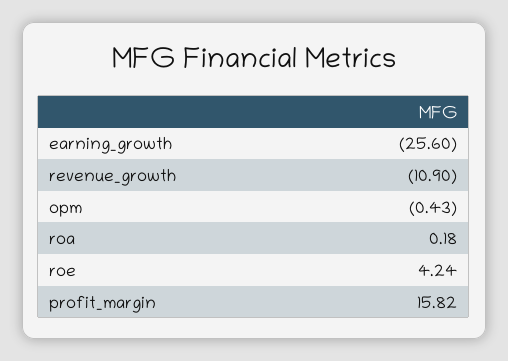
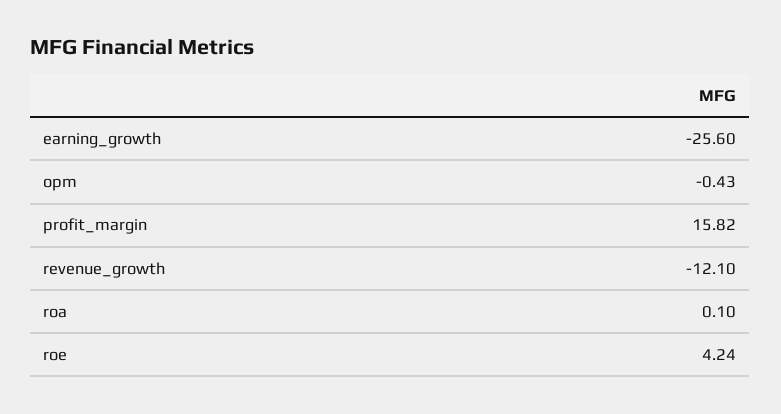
revenue_growth: -10.9 -> -12.1
roa: 0.18 -> 0.1

